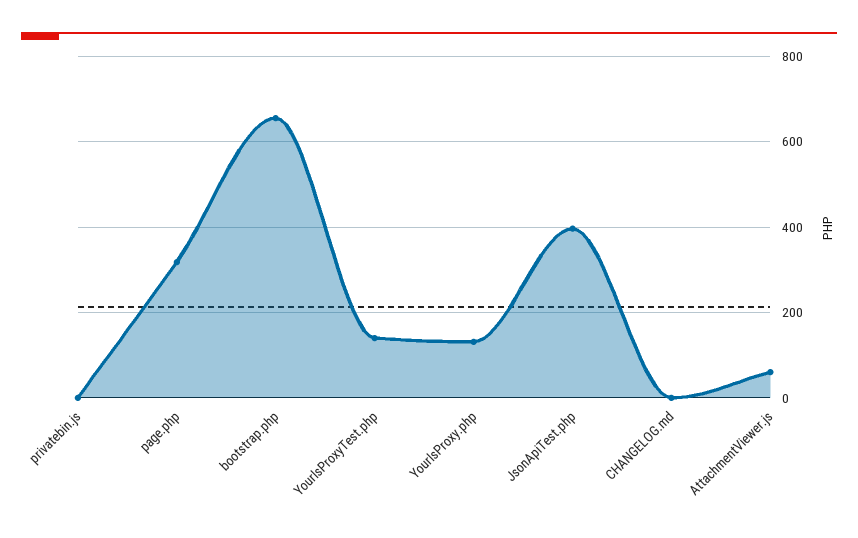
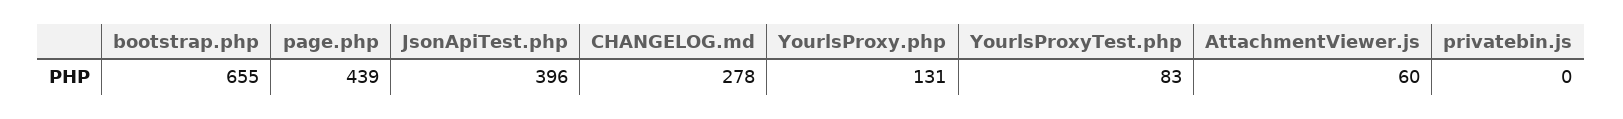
page.php: 320 -> 439
YourlsProxyTest.php: 140 -> 83
CHANGELOG.md: 0 -> 278

